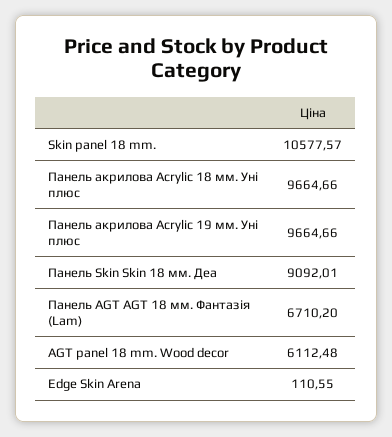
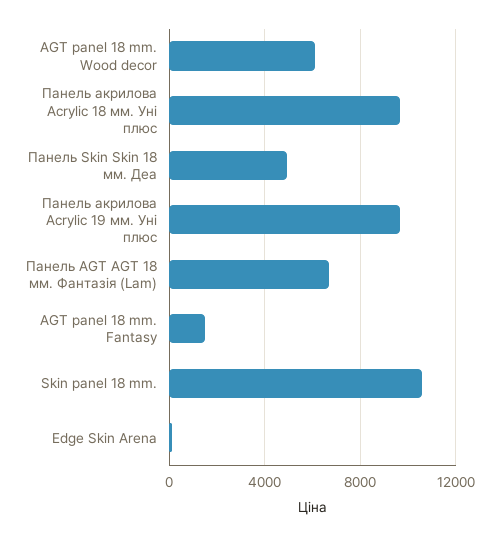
Панель Skin Skin 18 мм. Деа: 9092.01 -> 5000
AGT panel 18 mm. Fantasy: none -> 1500

